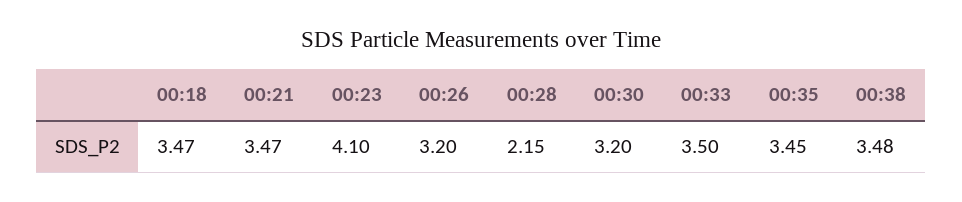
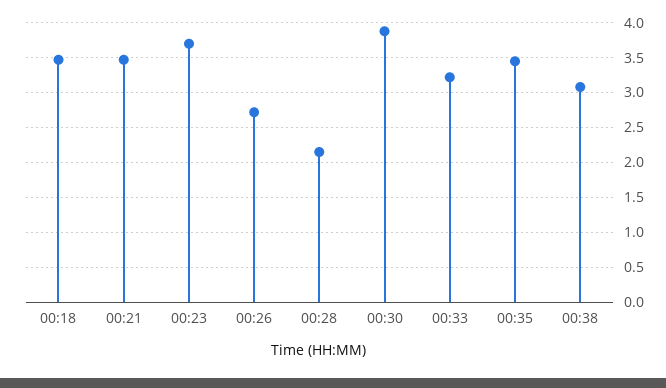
00:23: 4.1 -> 3.7
00:26: 3.2 -> 2.7
00:30: 3.2 -> 3.9
00:33: 3.5 -> 3.2
00:38: 3.48 -> 3.1

